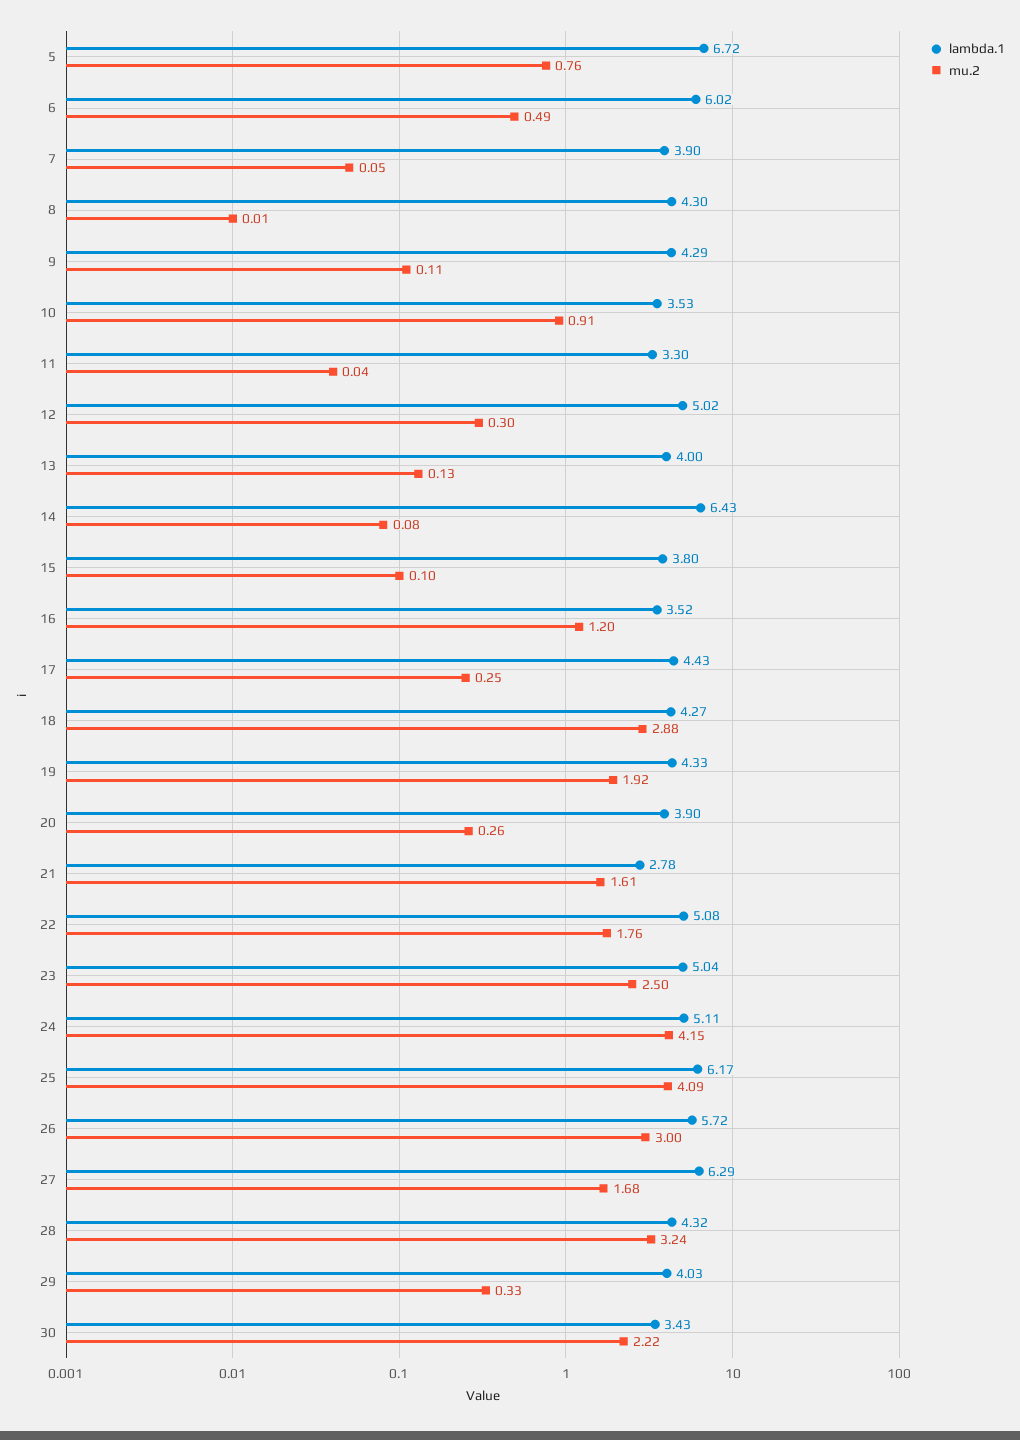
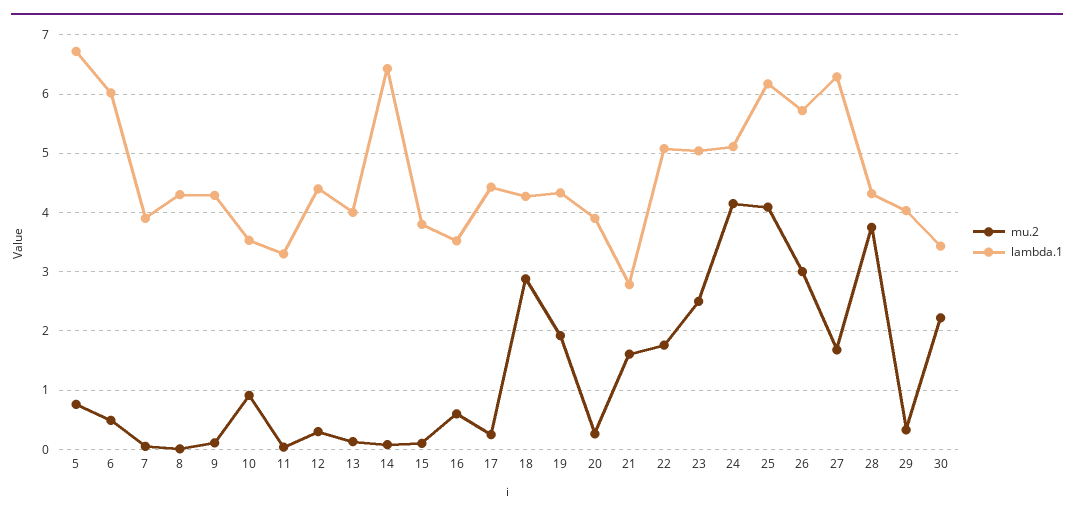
lambda.1, 12: 5.02 -> 4.4
mu.2, 16: 1.2 -> 0.6
mu.2, 28: 3.24 -> 3.8

